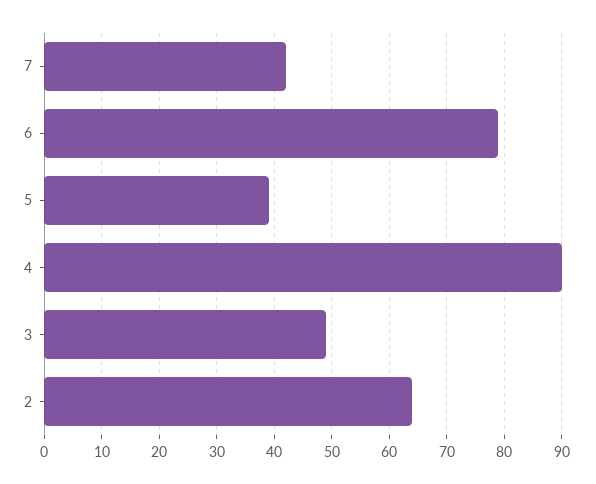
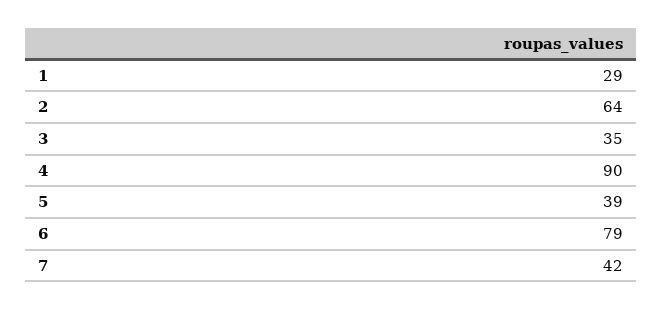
3: 50 -> 35
1: none -> 29

